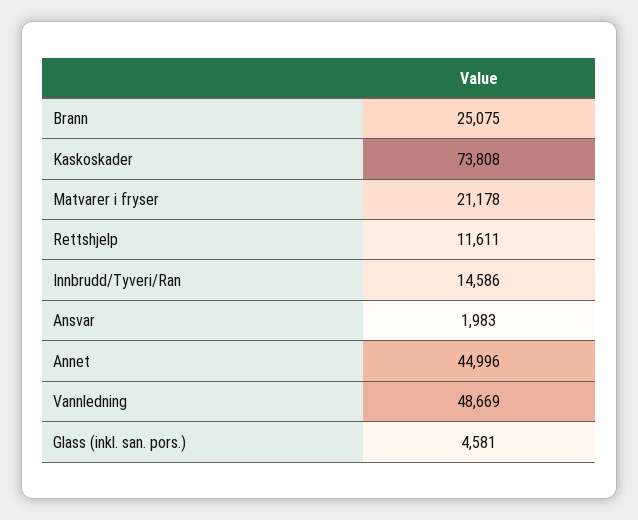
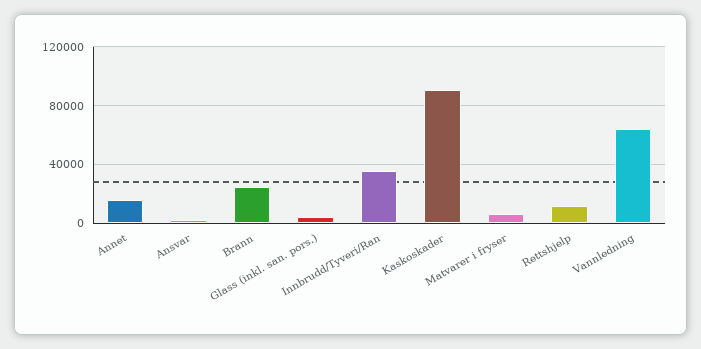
Kaskoskader: 73808 -> 90000
Matvarer i fryser: 21178 -> 5000
Innbrudd/Tyveri/Ran: 14586 -> 35000
Annet: 44996 -> 15000
Vannledning: 48669 -> 65000

